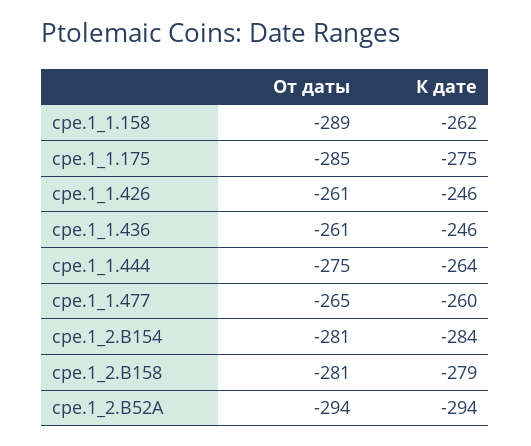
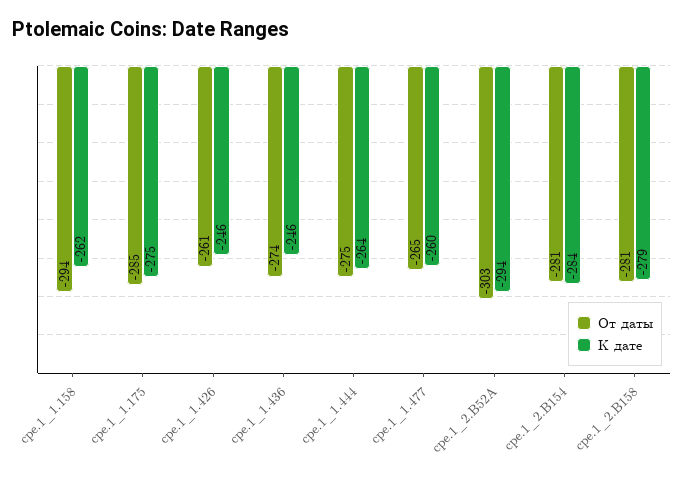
От даты, cpe.1_1.158: -289 -> -294
От даты, cpe.1_1.436: -261 -> -274
От даты, cpe.1_2.B52A: -294 -> -303

